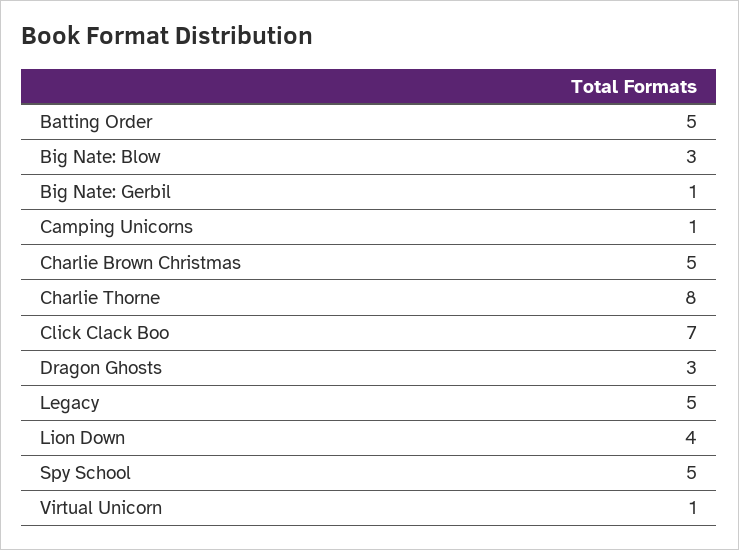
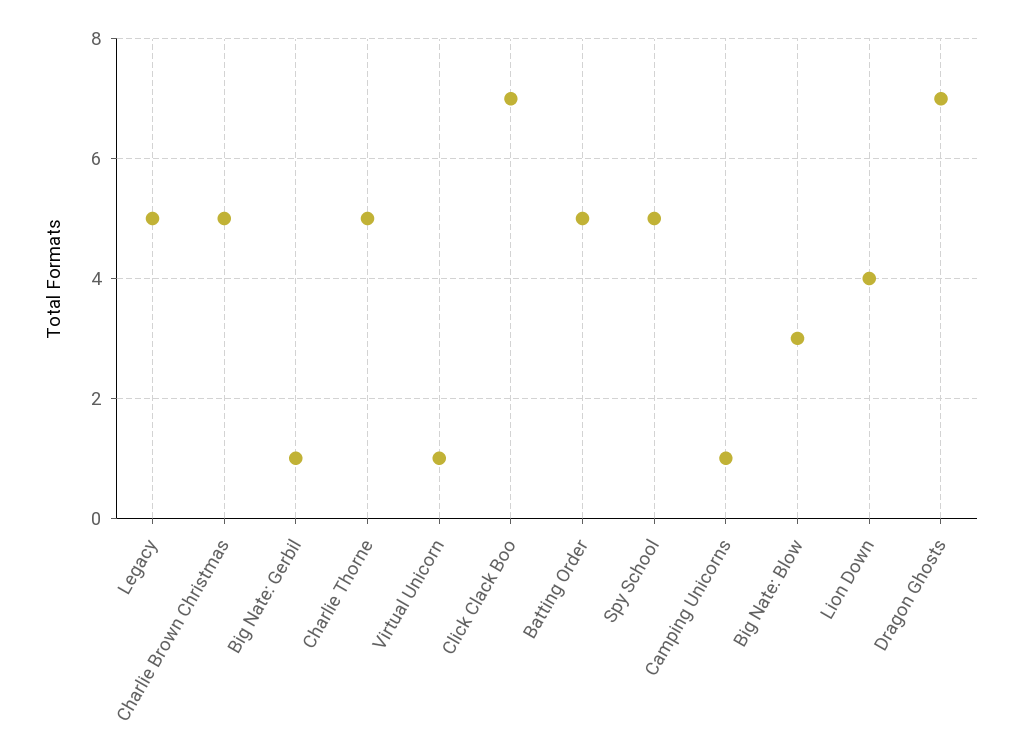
Charlie Thorne: 8 -> 5
Dragon Ghosts: 3 -> 7

